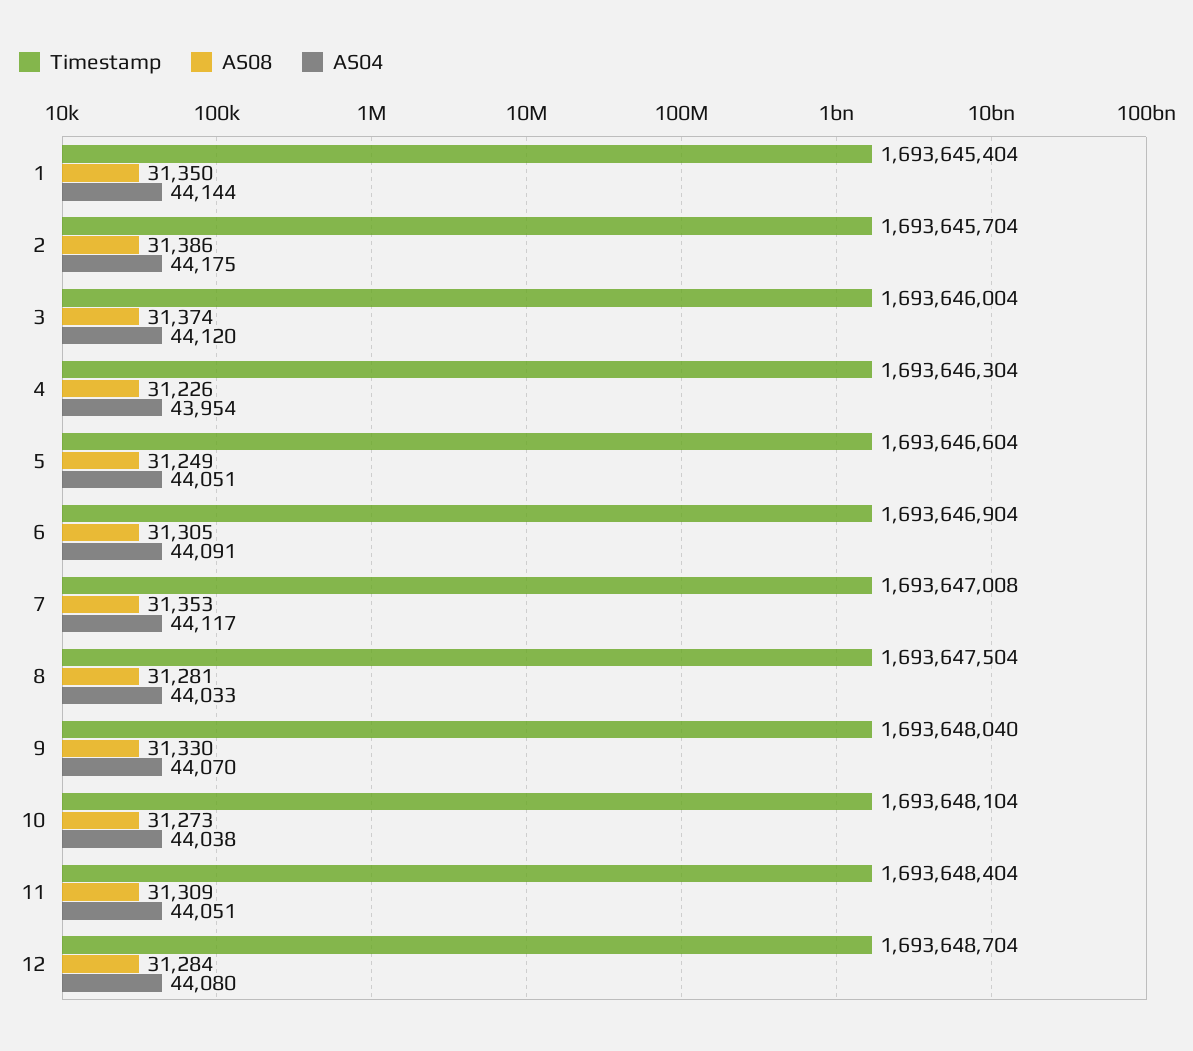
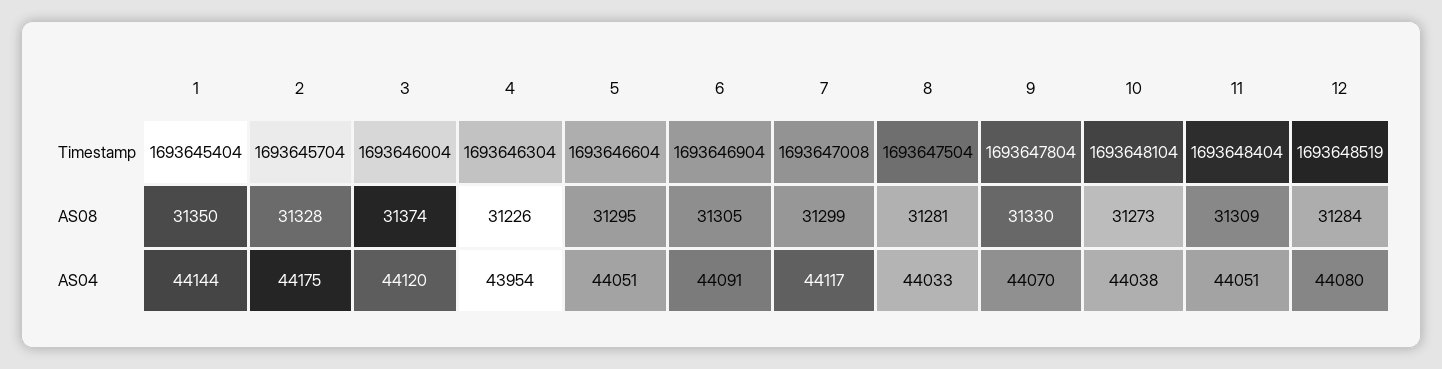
AS08, 2: 31386 -> 31328
AS08, 5: 31249 -> 31295
AS08, 7: 31353 -> 31299
Timestamp, 9: 1693648040 -> 1693647804
Timestamp, 12: 1693648704 -> 1693648519

